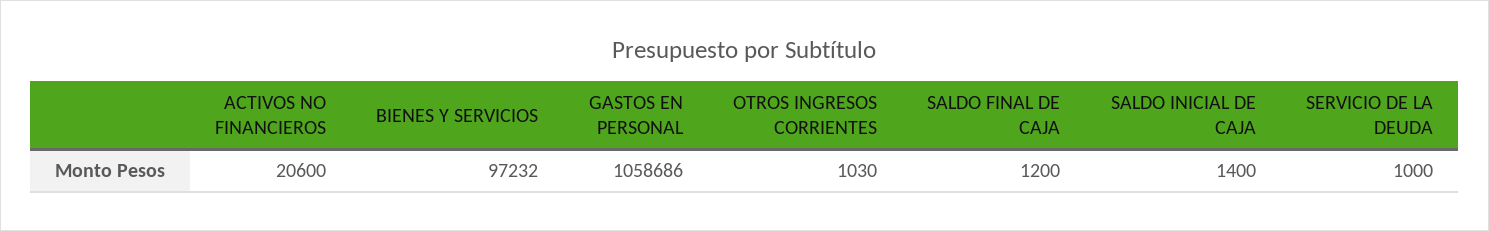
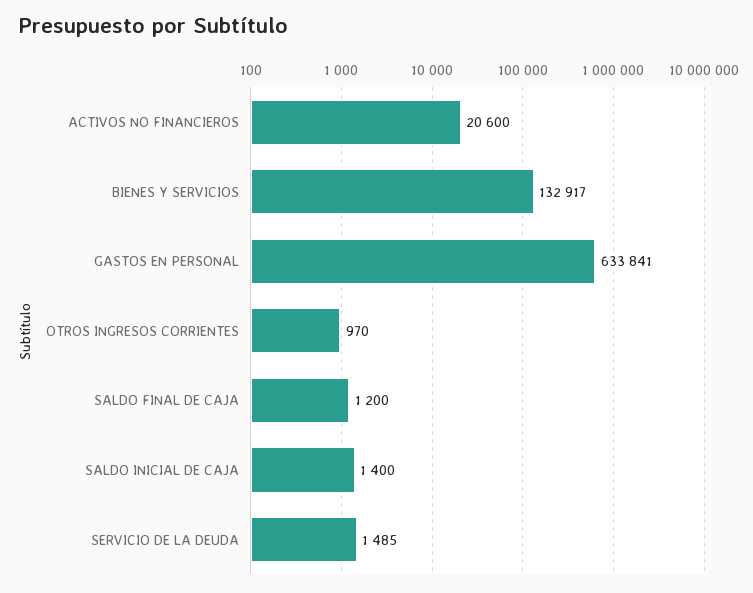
BIENES Y SERVICIOS: 97232 -> 132917
GASTOS EN PERSONAL: 1058686 -> 633841
OTROS INGRESOS CORRIENTES: 1030 -> 970
SERVICIO DE LA DEUDA: 1000 -> 1485

